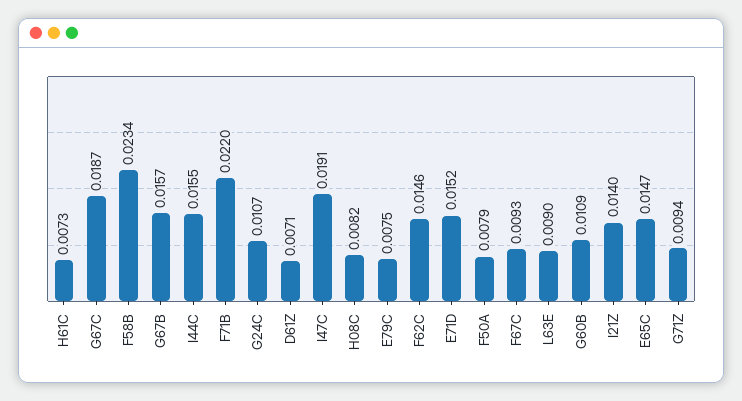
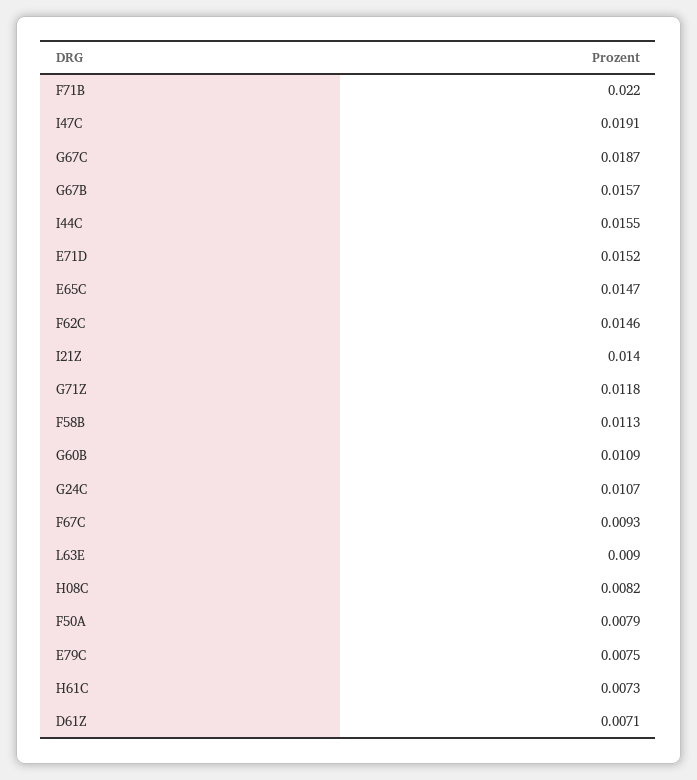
F58B: 0.0234 -> 0.0113
G71Z: 0.0094 -> 0.0118

